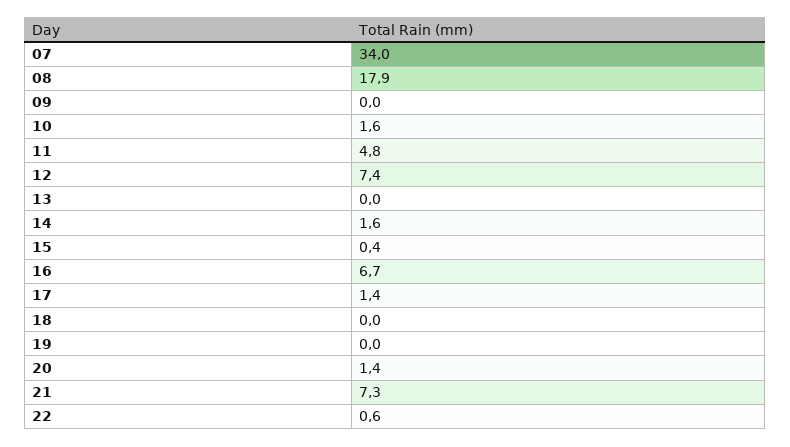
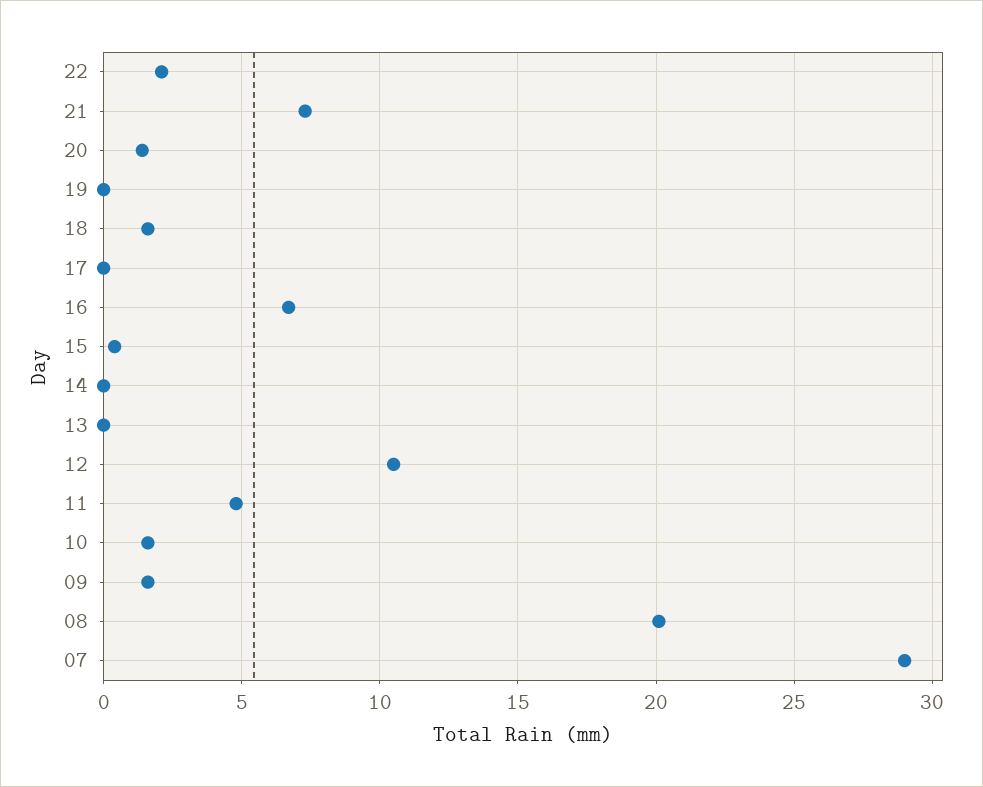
07: 34 -> 29
08: 17.9 -> 20
09: 0 -> 1.5
12: 7.4 -> 10.5
14: 1.6 -> 0
17: 1.4 -> 0
18: 0 -> 1.5
22: 0.6 -> 2

